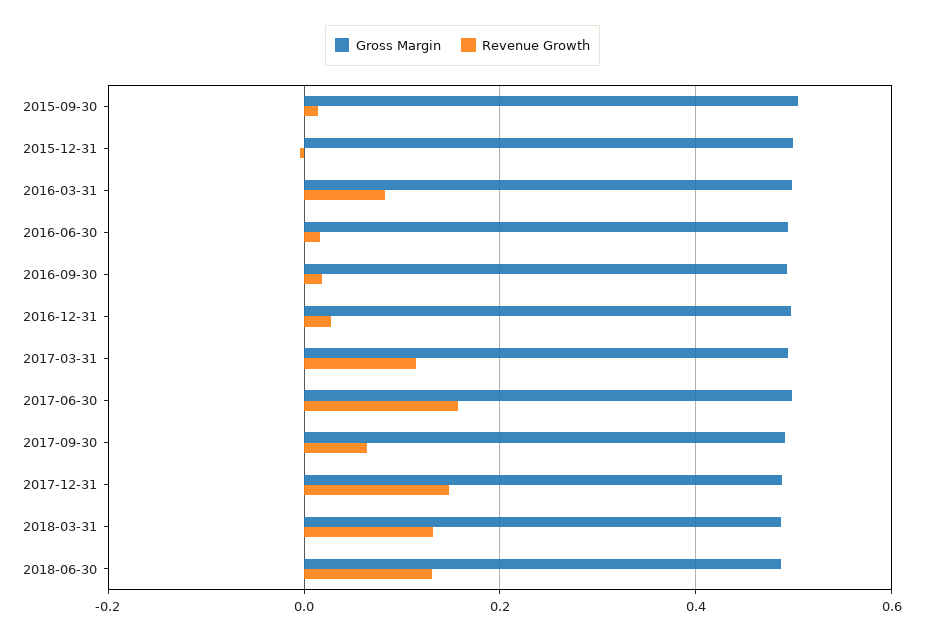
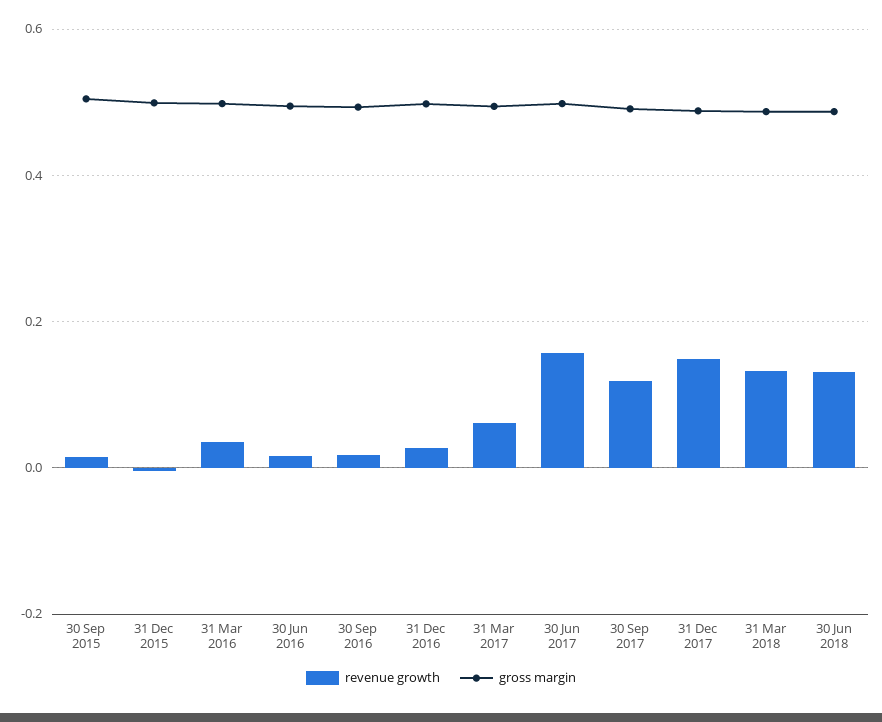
Revenue Growth, 2016-03-31: 0.08 -> 0.04
Revenue Growth, 2017-03-31: 0.12 -> 0.06
Revenue Growth, 2017-09-30: 0.06 -> 0.12

